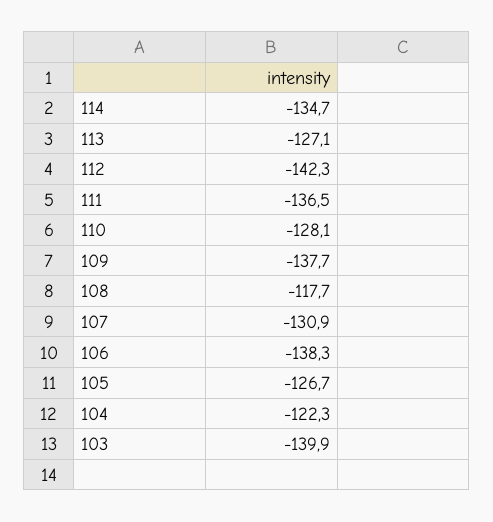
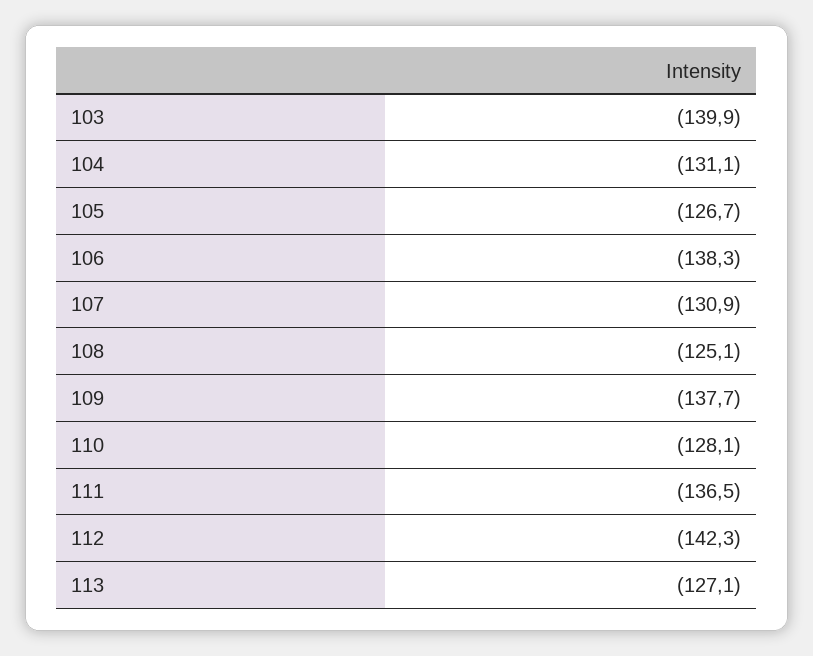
114: -134.7 -> none
108: -117.7 -> -125.1
104: -122.3 -> -131.1

